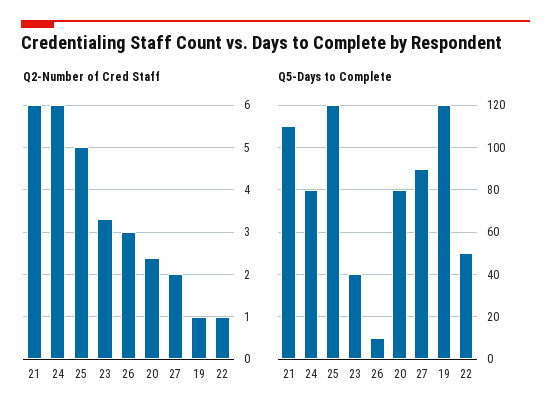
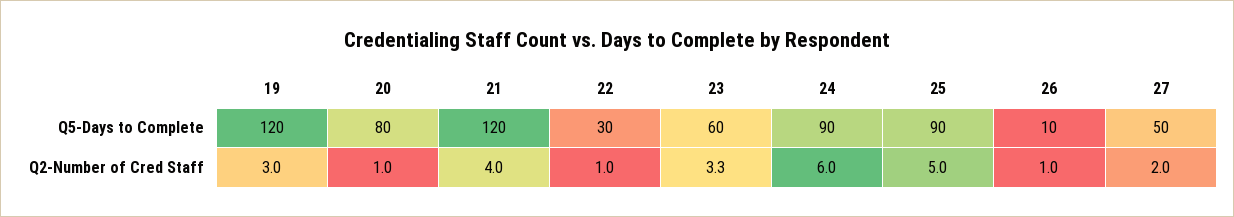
Q2-Number of Cred Staff, 21: 6 -> 4
Q2-Number of Cred Staff, 26: 3 -> 1
Q2-Number of Cred Staff, 20: 2.5 -> 1
Q2-Number of Cred Staff, 19: 1 -> 3
Q5-Days to Complete, 21: 110 -> 120
Q5-Days to Complete, 24: 80 -> 90
Q5-Days to Complete, 25: 120 -> 90
Q5-Days to Complete, 23: 40 -> 60
Q5-Days to Complete, 27: 90 -> 50
Q5-Days to Complete, 22: 50 -> 30

